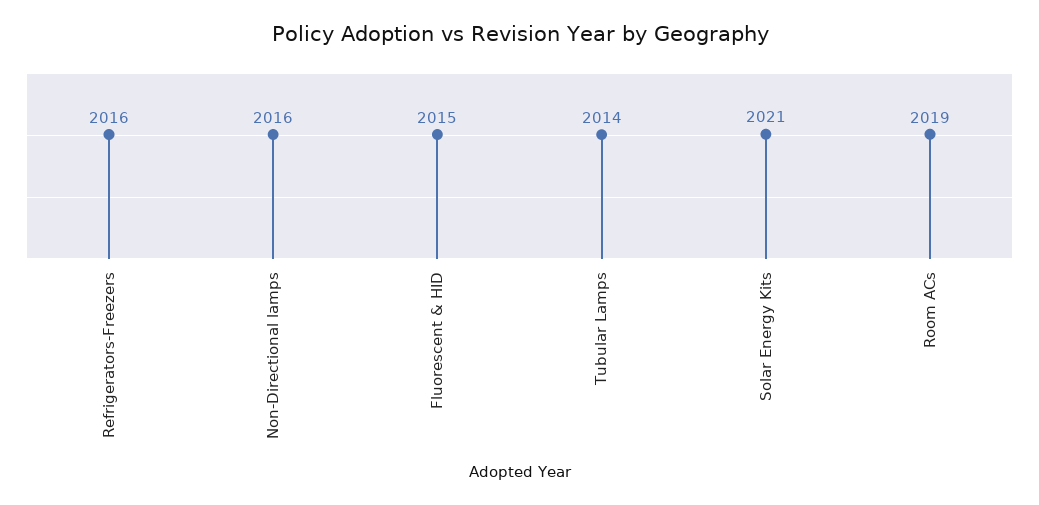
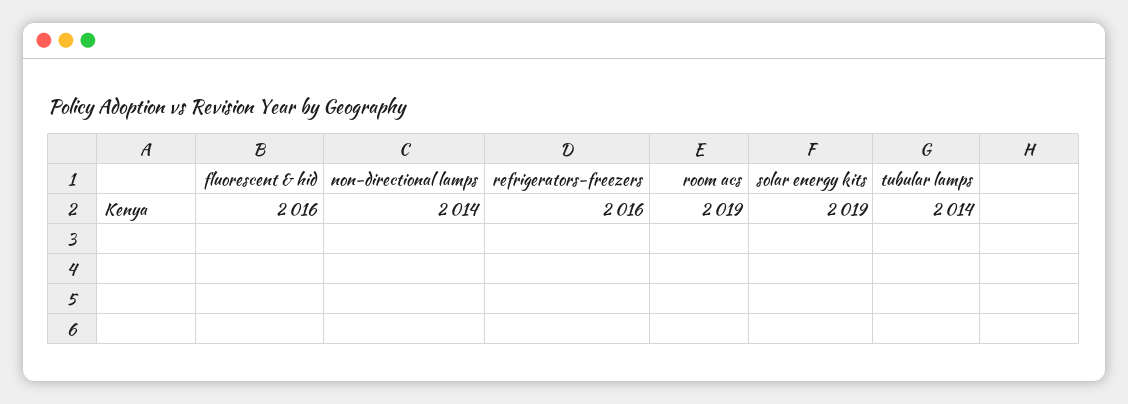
Non-Directional lamps: 2016 -> 2014
Fluorescent & HID: 2015 -> 2016
Solar Energy Kits: 2021 -> 2019

